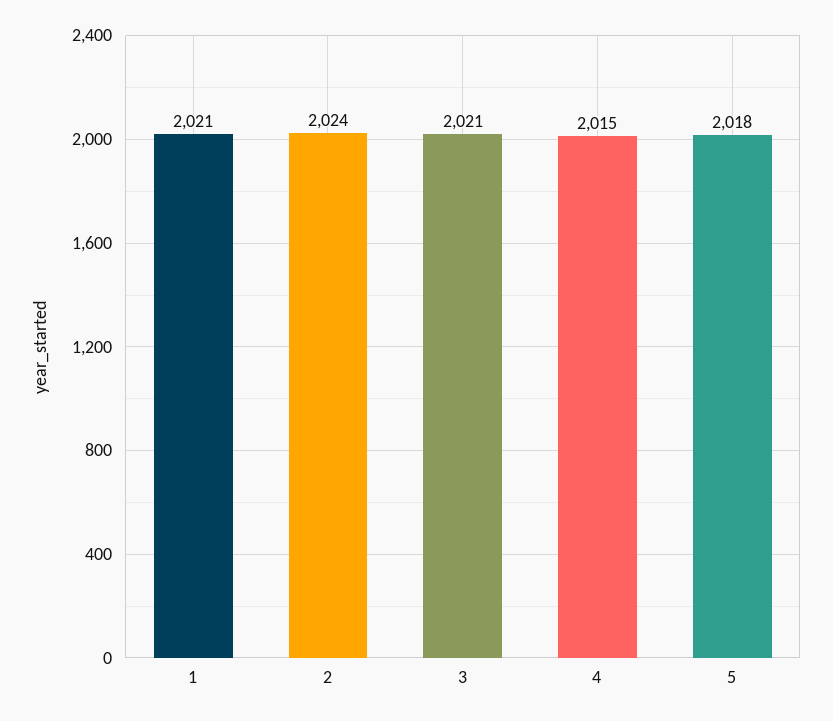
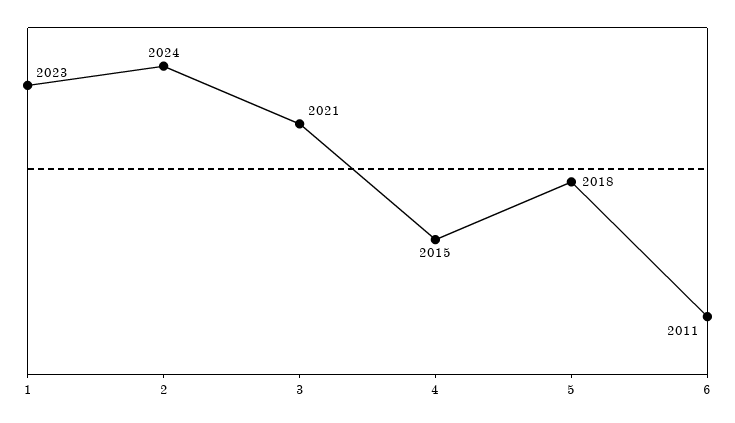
1: 2021 -> 2023
6: none -> 2011

